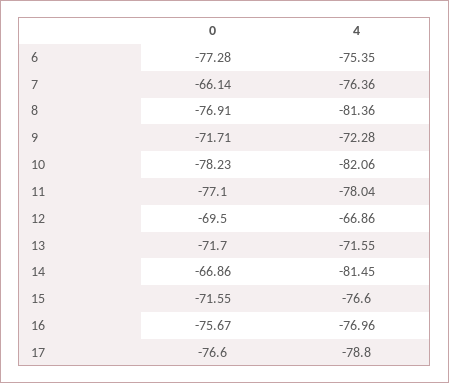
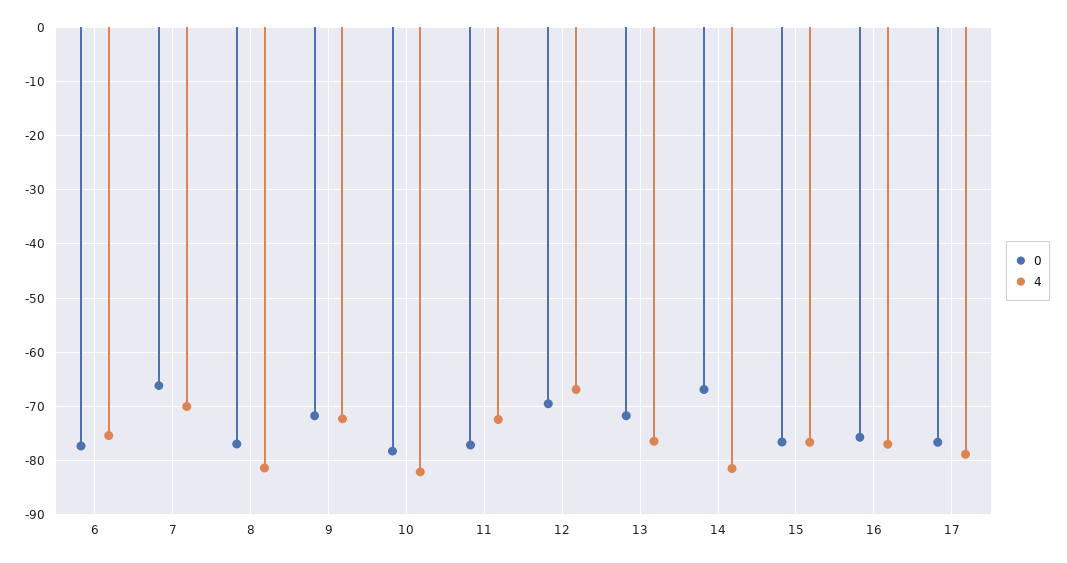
4, 7: -76.36 -> -70
4, 11: -78.04 -> -72
4, 13: -71.55 -> -76
0, 15: -71.55 -> -76

